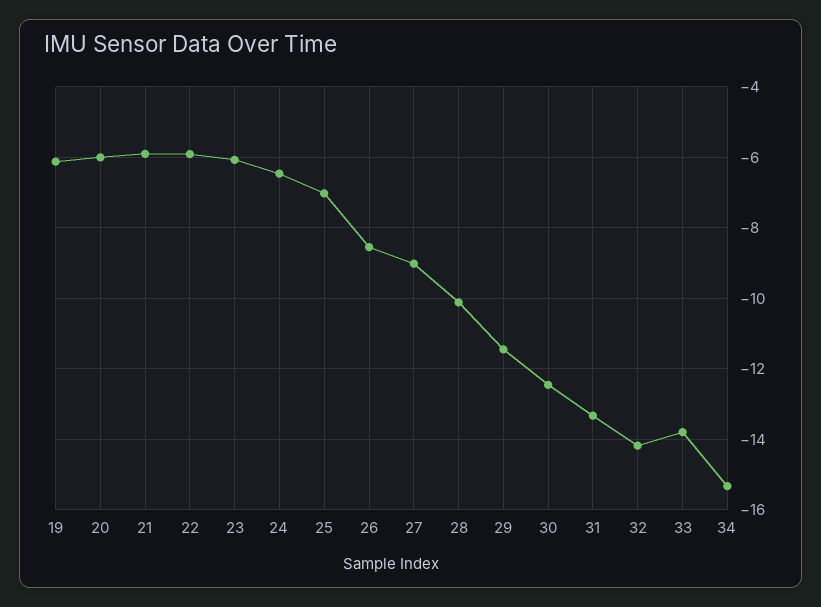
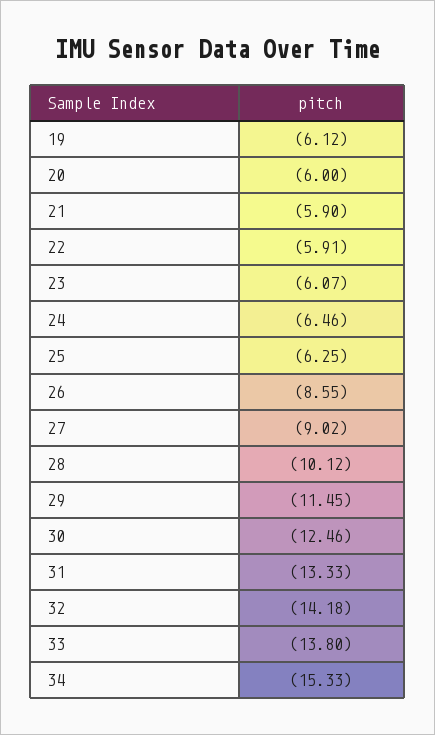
25: -7 -> -6.25

